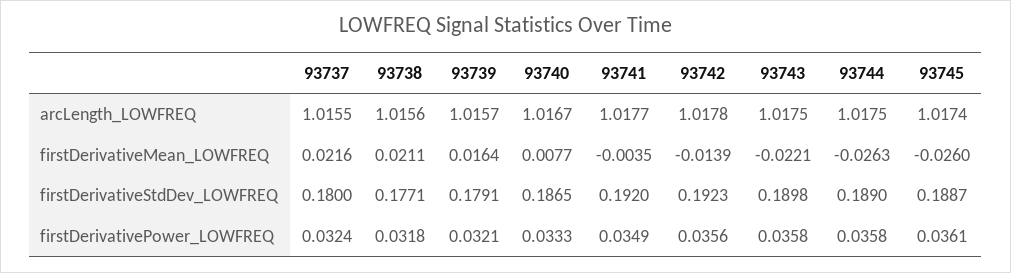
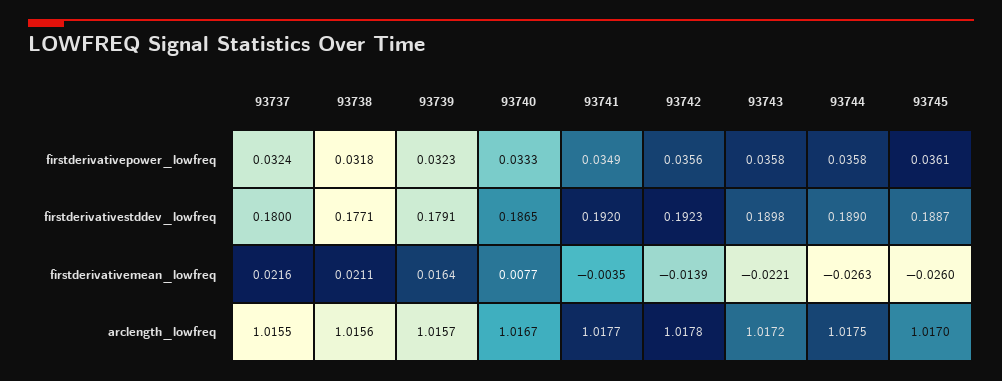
93743, arcLength_LOWFREQ: 1.0175 -> 1.0172
93745, arcLength_LOWFREQ: 1.0174 -> 1.017
93739, firstDerivativePower_LOWFREQ: 0.0321 -> 0.0323

